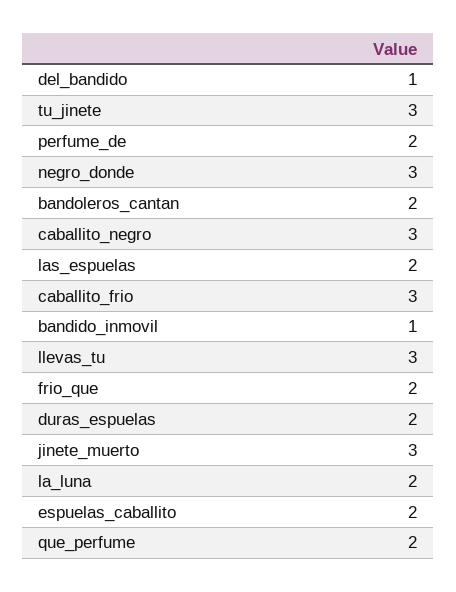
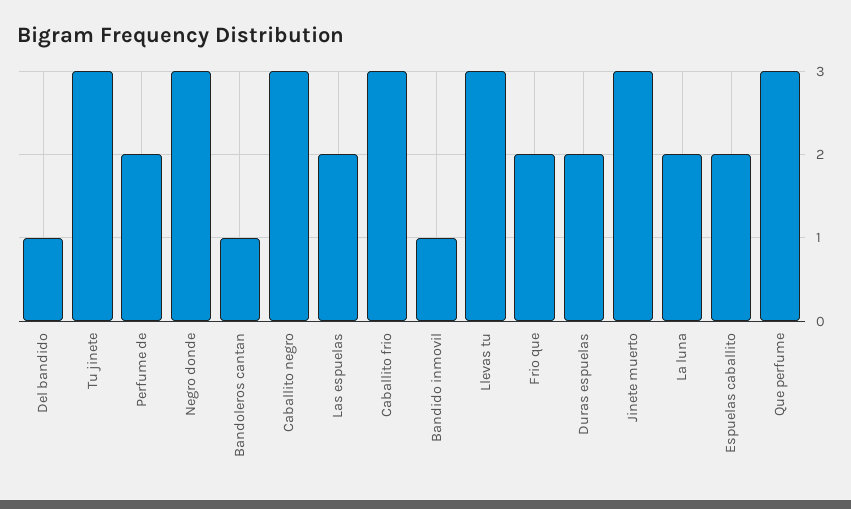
bandoleros_cantan: 2 -> 1
que_perfume: 2 -> 3

